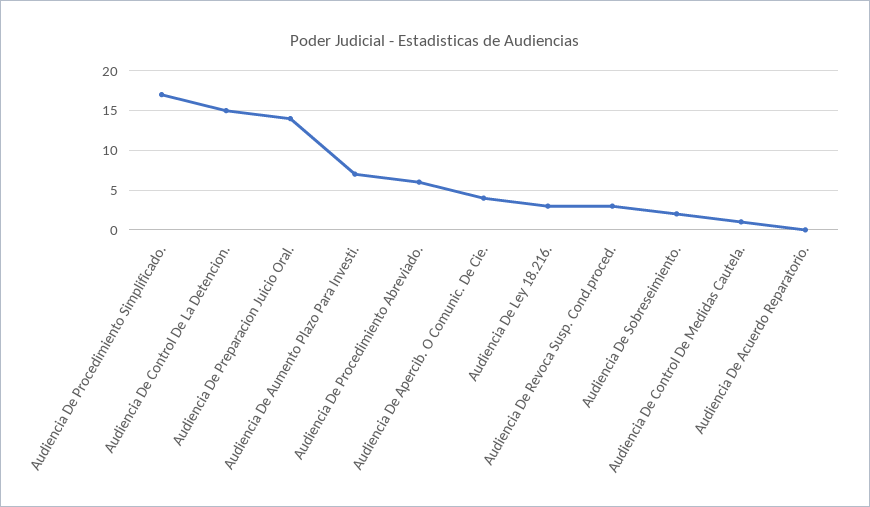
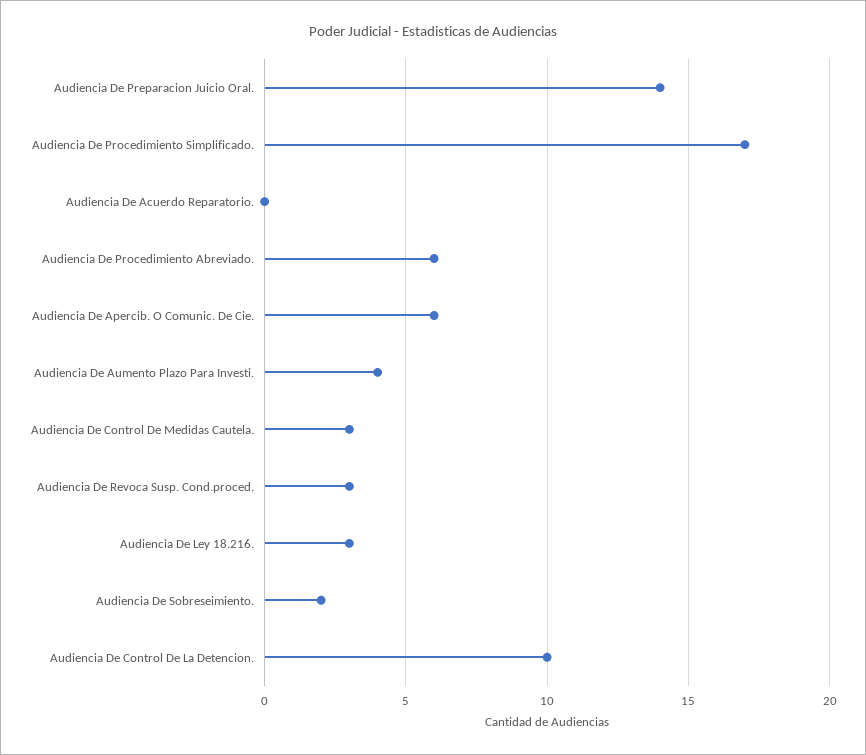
Audiencia De Control De La Detencion.: 15 -> 10
Audiencia De Aumento Plazo Para Investi.: 7 -> 4
Audiencia De Apercib. O Comunic. De Cie.: 4 -> 6
Audiencia De Control De Medidas Cautela.: 1 -> 3

